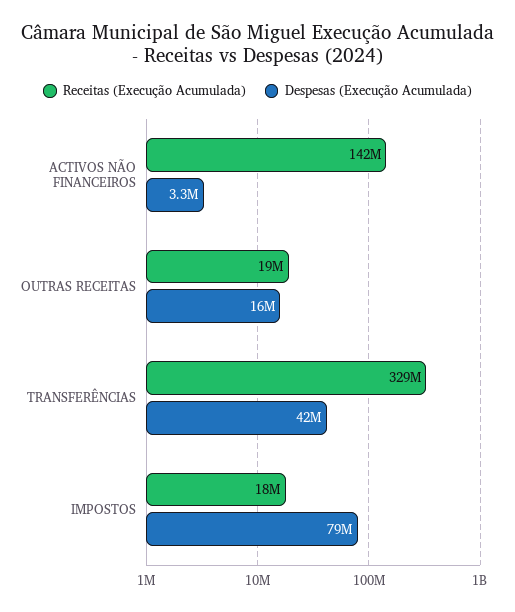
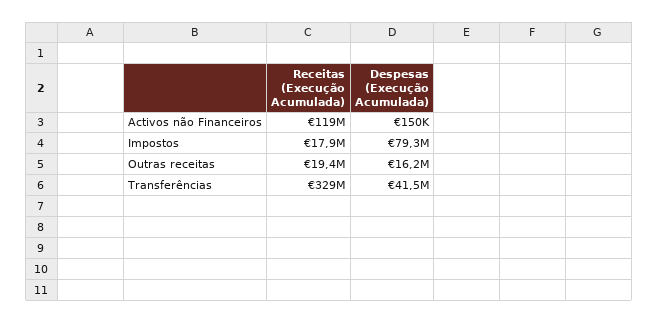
Receitas (Execução Acumulada), ACTIVOS NÃO FINANCEIROS: 142000000 -> 119000000
Despesas (Execução Acumulada), ACTIVOS NÃO FINANCEIROS: 3300000 -> 150000

